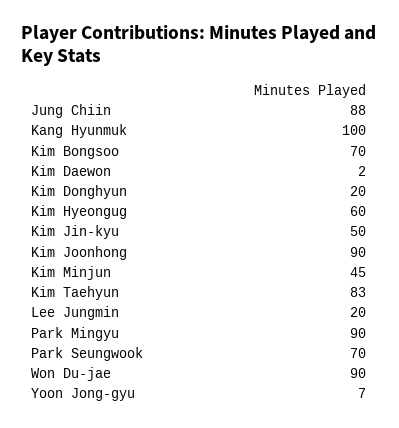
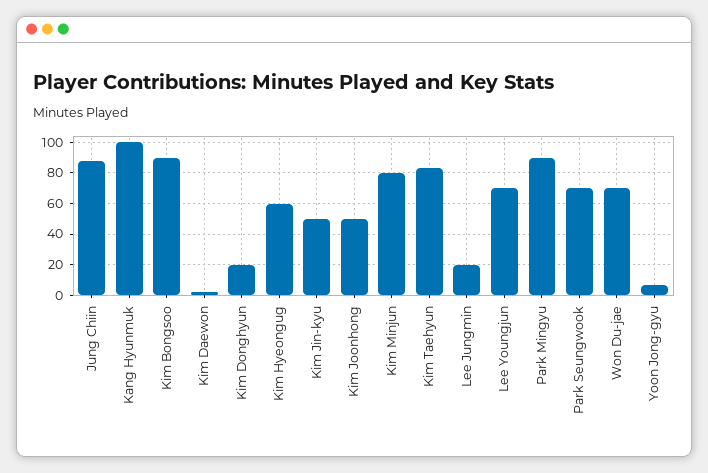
Kim Bongsoo: 70 -> 90
Kim Joonhong: 90 -> 50
Kim Minjun: 45 -> 80
Won Du-jae: 90 -> 70
Lee Youngjun: none -> 70

